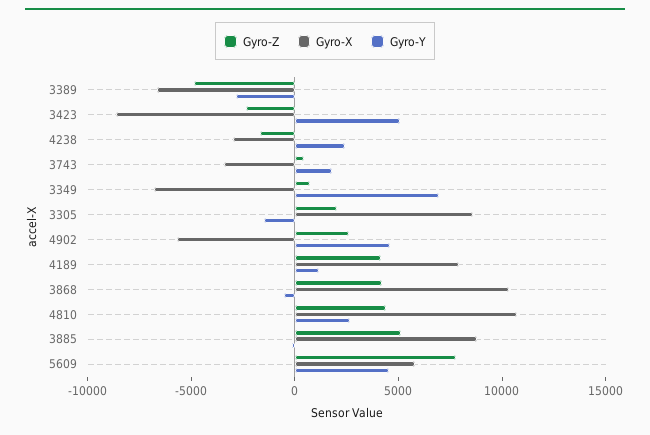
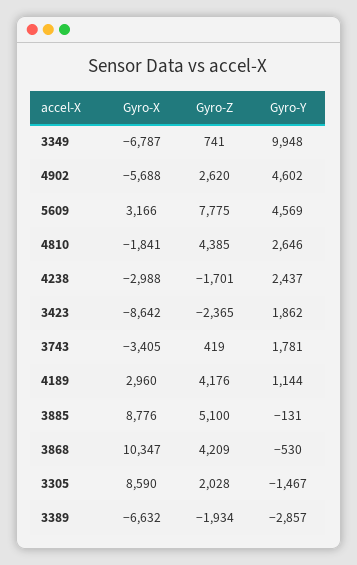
Gyro-Z, 3389: -5000 -> -1934
Gyro-Y, 3423: 5000 -> 1862
Gyro-Y, 3349: 7000 -> 9948
Gyro-X, 4189: 8000 -> 2960
Gyro-X, 4810: 11000 -> -1841
Gyro-X, 5609: 6000 -> 3166

